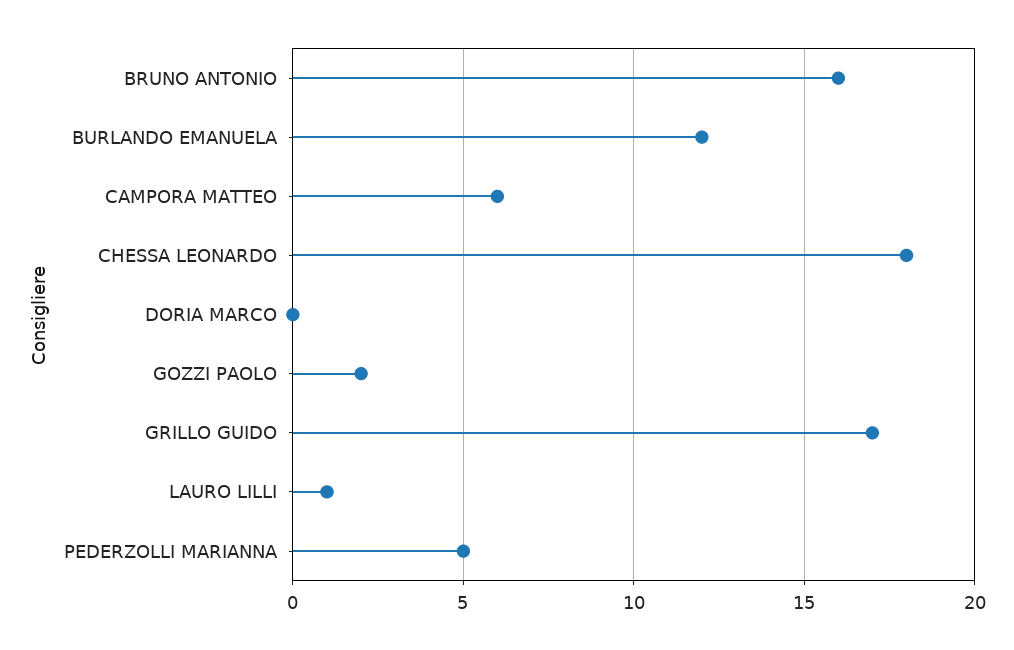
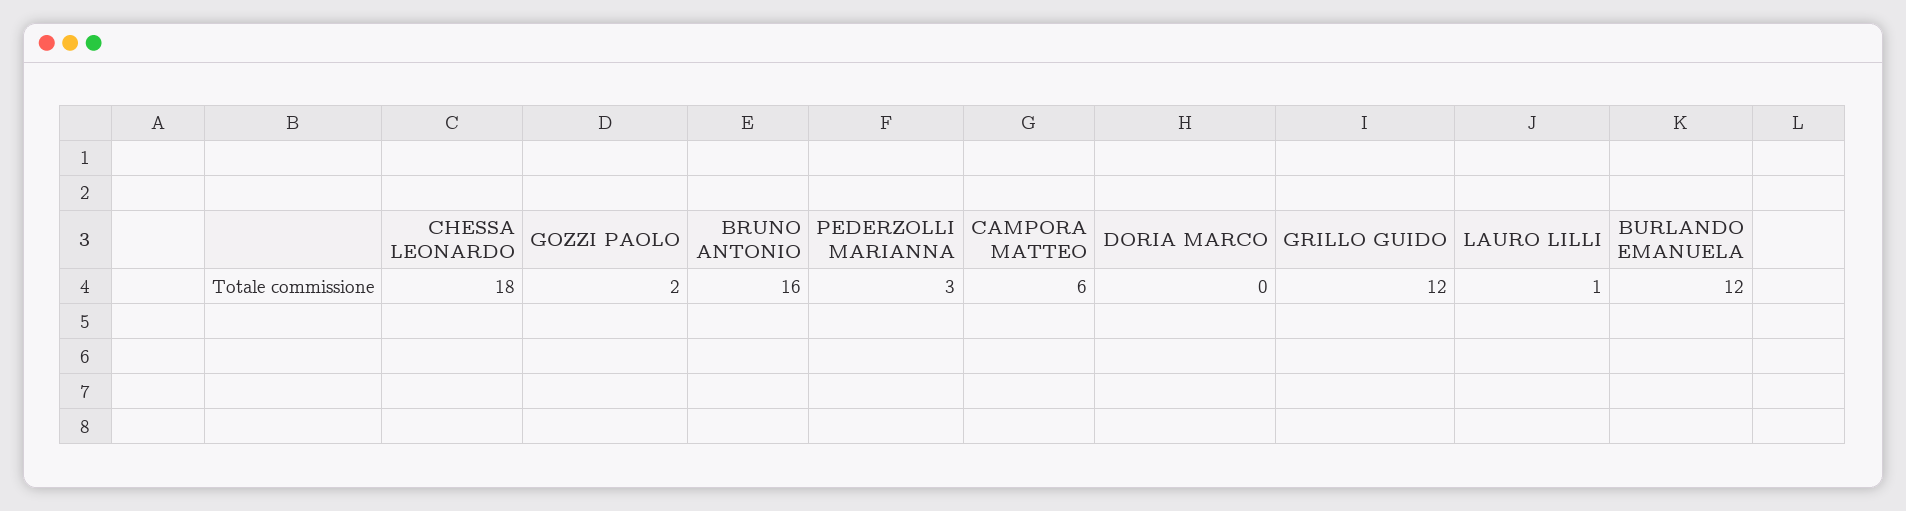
GRILLO GUIDO: 17 -> 12
PEDERZOLLI MARIANNA: 5 -> 3

